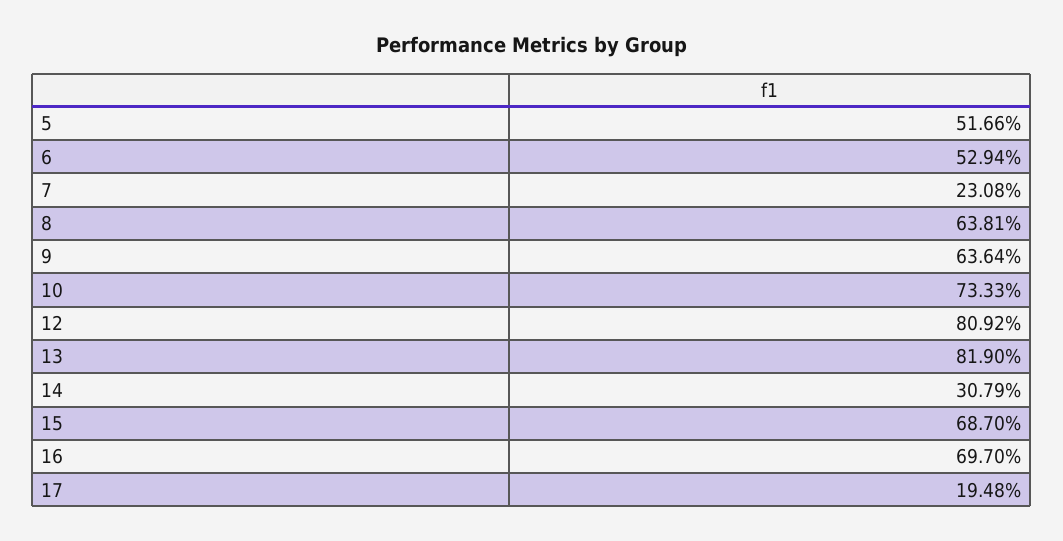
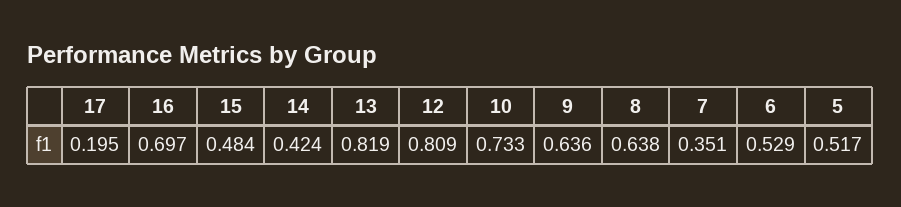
7: 0.2308 -> 0.351
14: 0.3079 -> 0.424
15: 0.687 -> 0.484

